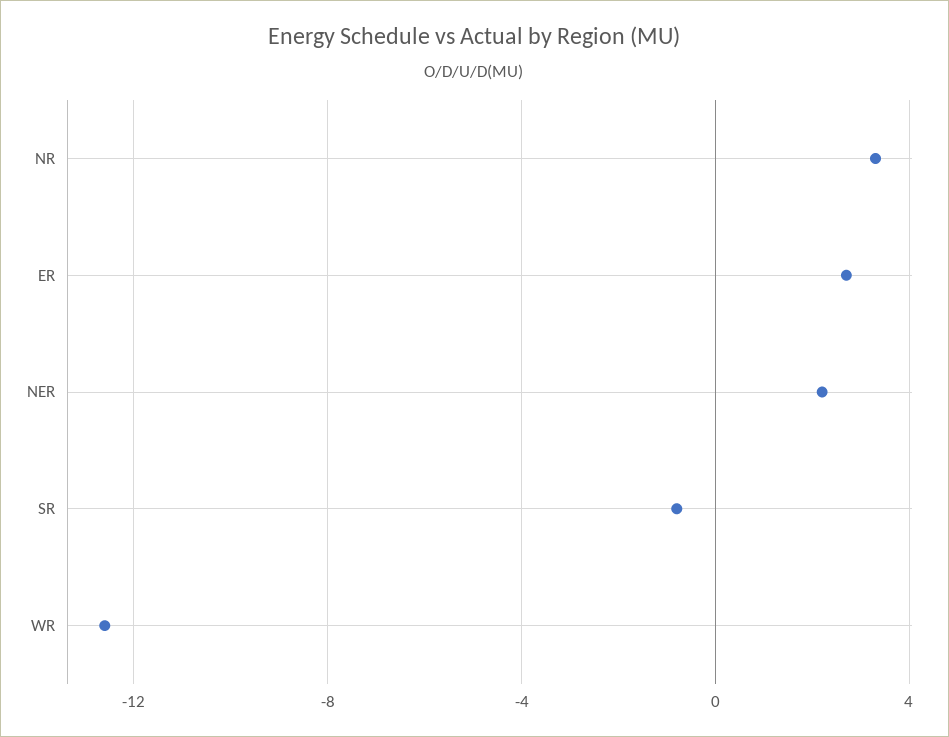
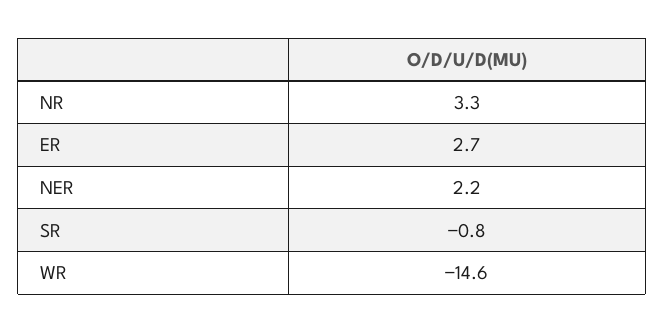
WR: -12.5 -> -14.6

